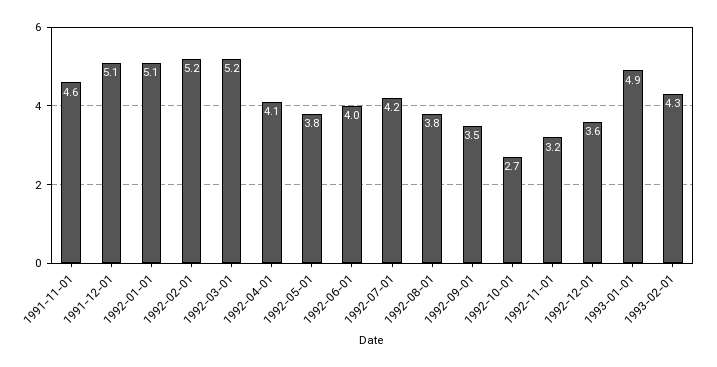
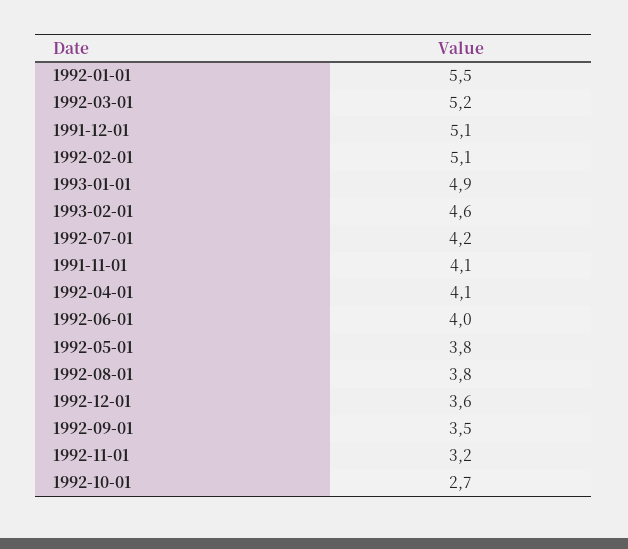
1991-11-01: 4.6 -> 4.1
1992-01-01: 5.1 -> 5.5
1992-02-01: 5.2 -> 5.1
1993-02-01: 4.3 -> 4.6

